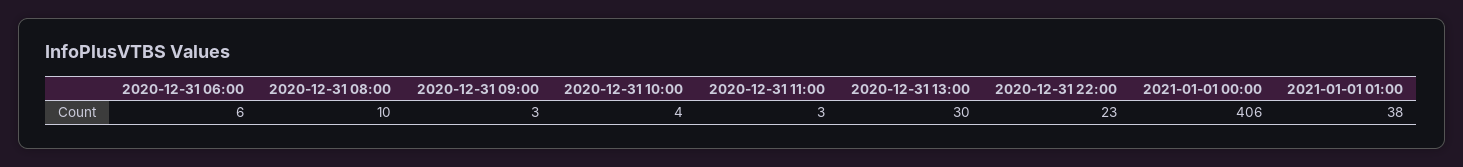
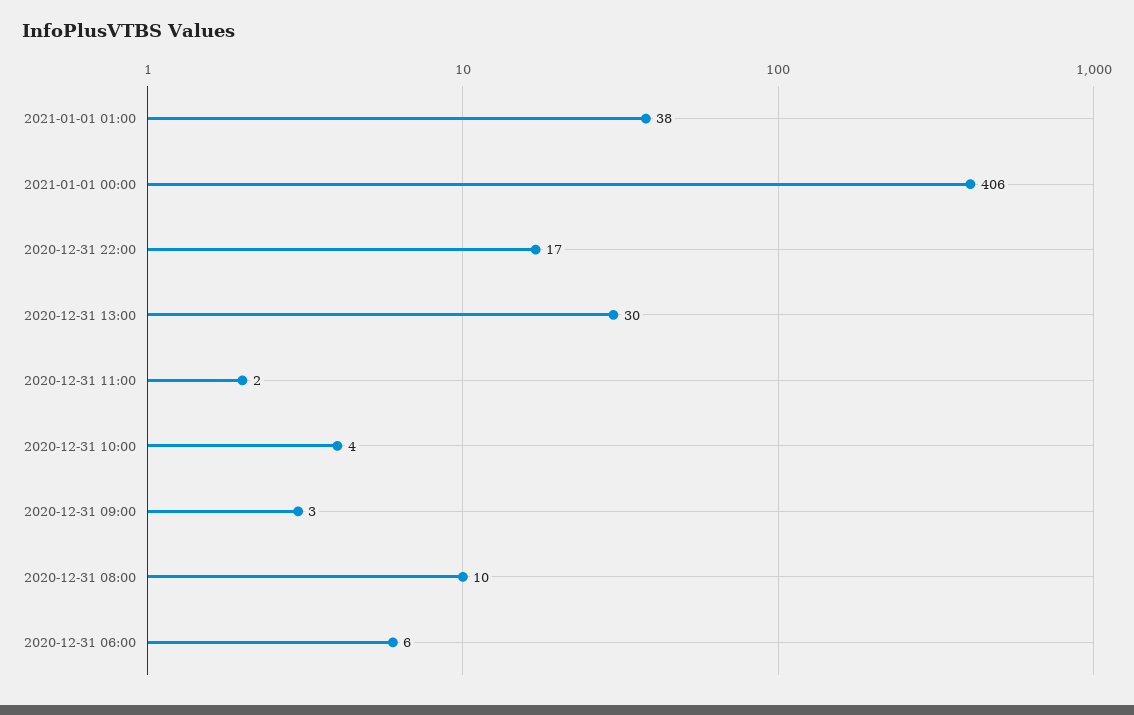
2020-12-31 11:00: 3 -> 2
2020-12-31 22:00: 23 -> 17

